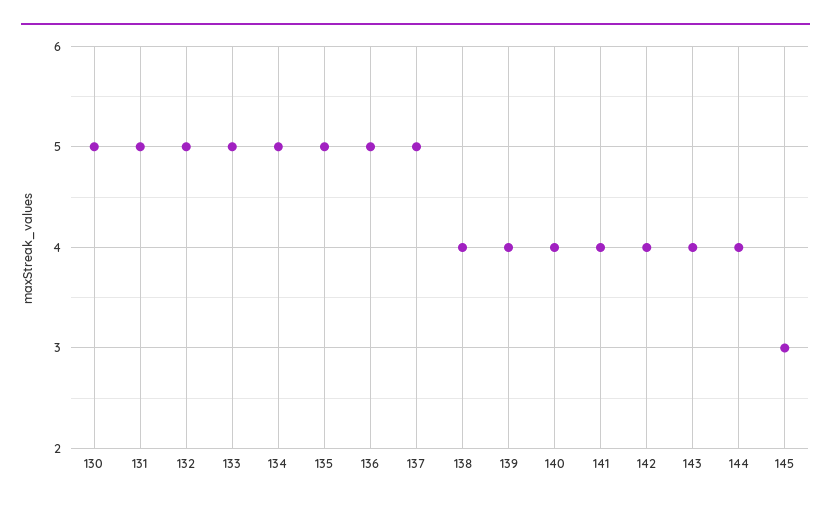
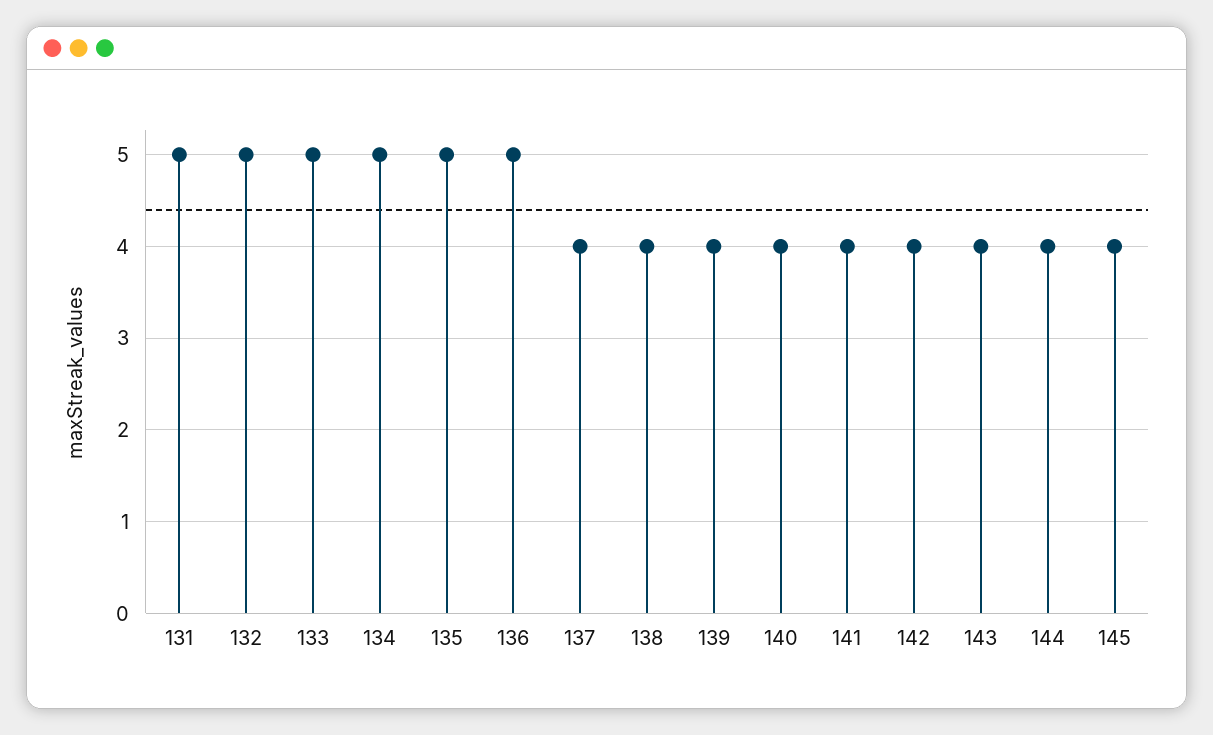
130: 5 -> none
137: 5 -> 4
145: 3 -> 4

